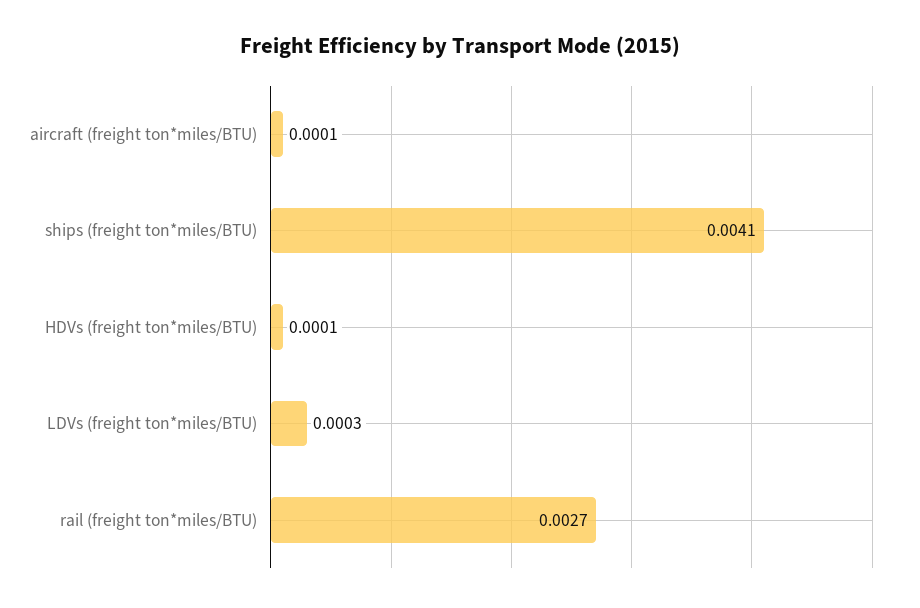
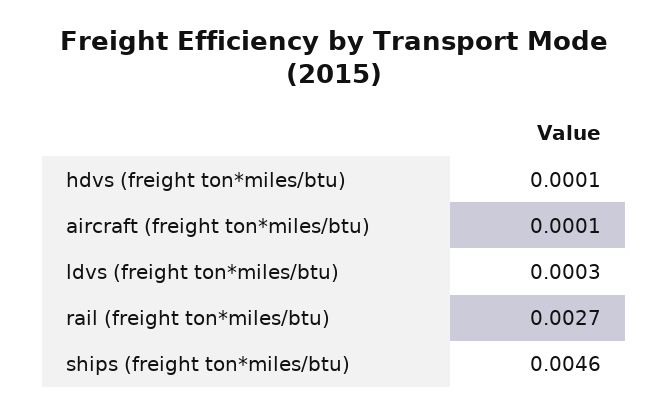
ships (freight ton*miles/BTU): 0.0041 -> 0.0046

